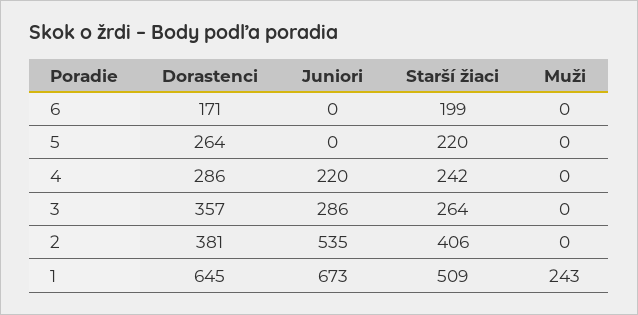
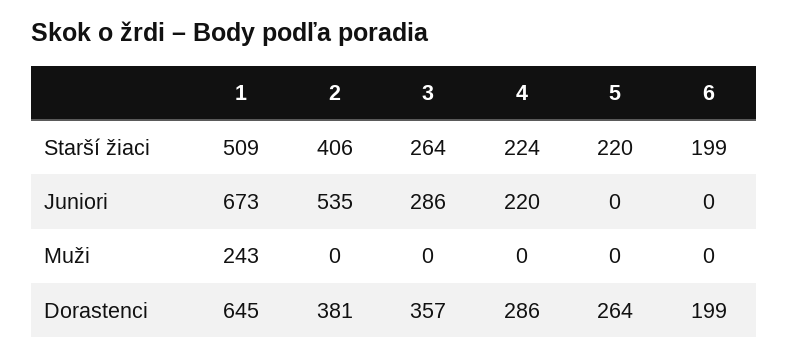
Dorastenci, 6: 171 -> 199
Starší žiaci, 4: 242 -> 224

